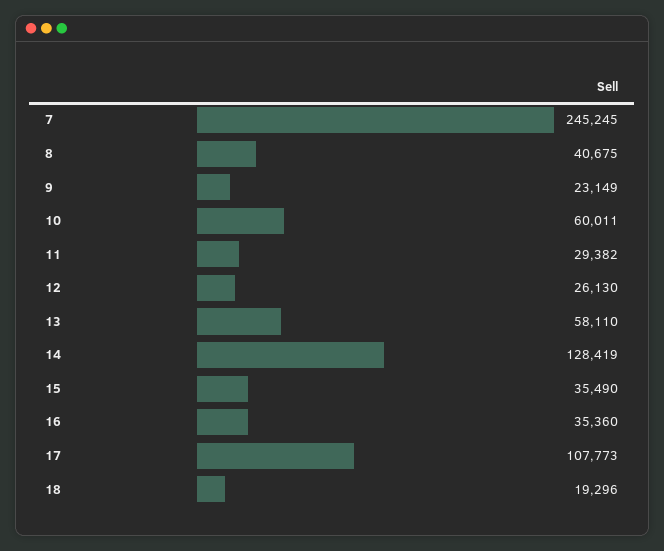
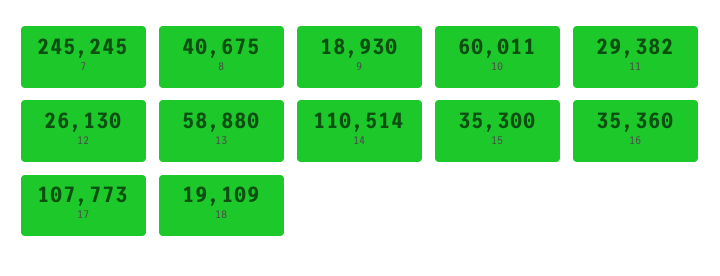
9: 23149 -> 18930
13: 58110 -> 58880
14: 128419 -> 110514
15: 35490 -> 35300
18: 19296 -> 19109

